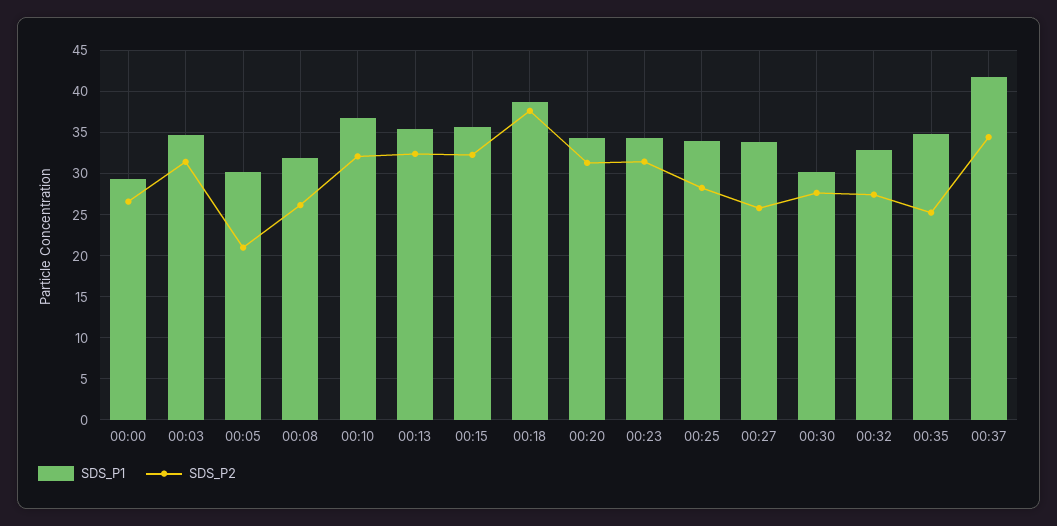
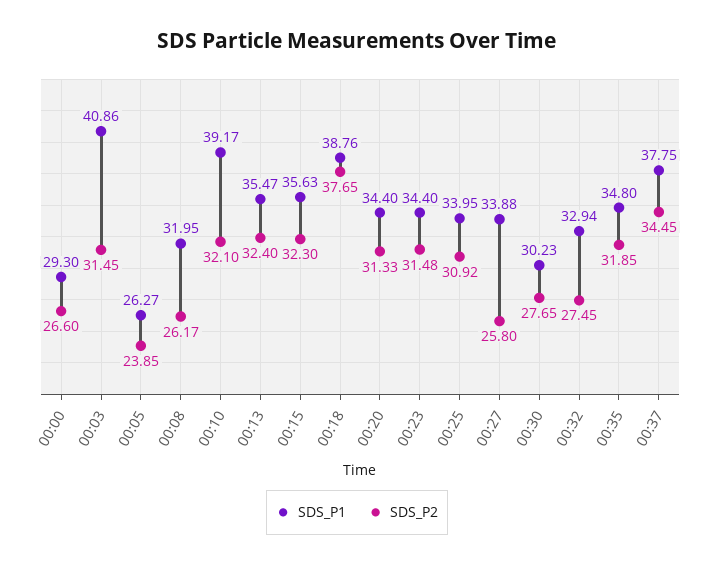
SDS_P1, 00:03: 35 -> 40.86
SDS_P1, 00:05: 30 -> 26.27
SDS_P2, 00:05: 21 -> 23.85
SDS_P1, 00:10: 37 -> 39.17
SDS_P2, 00:25: 28 -> 30.92
SDS_P2, 00:35: 25 -> 31.85
SDS_P1, 00:37: 42 -> 37.75

